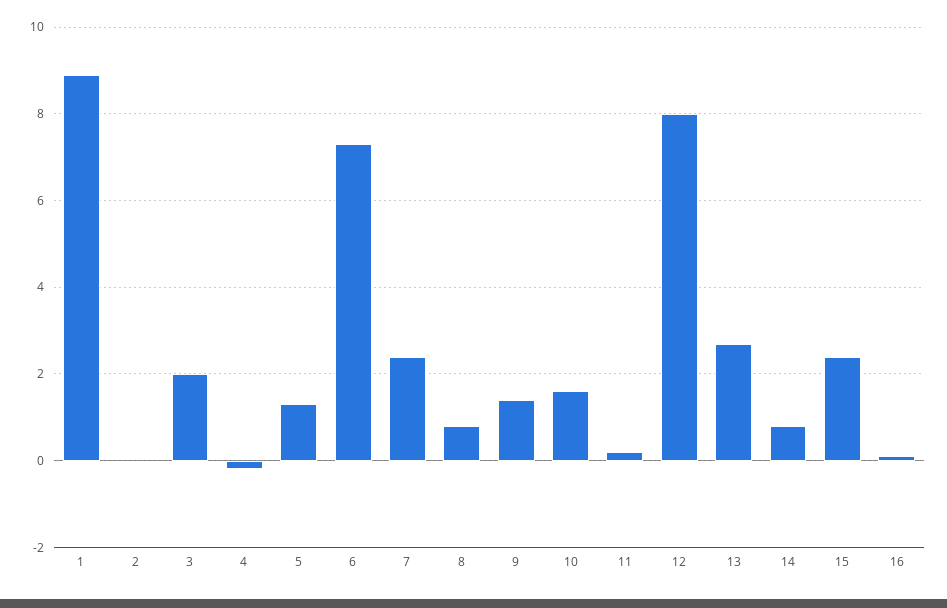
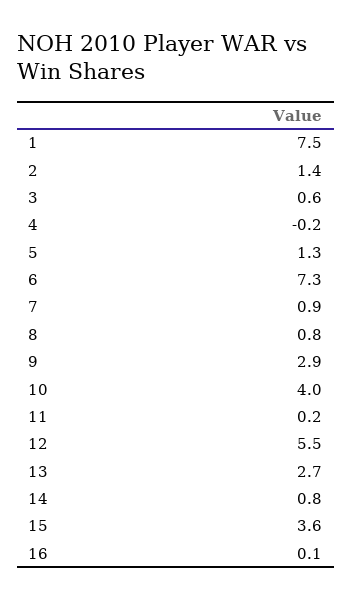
1: 9 -> 7.5
2: 0 -> 1.4
3: 2 -> 0.6
7: 2.5 -> 0.9
9: 1.5 -> 2.9
10: 1.5 -> 4
12: 8 -> 5.5
15: 2.5 -> 3.6

